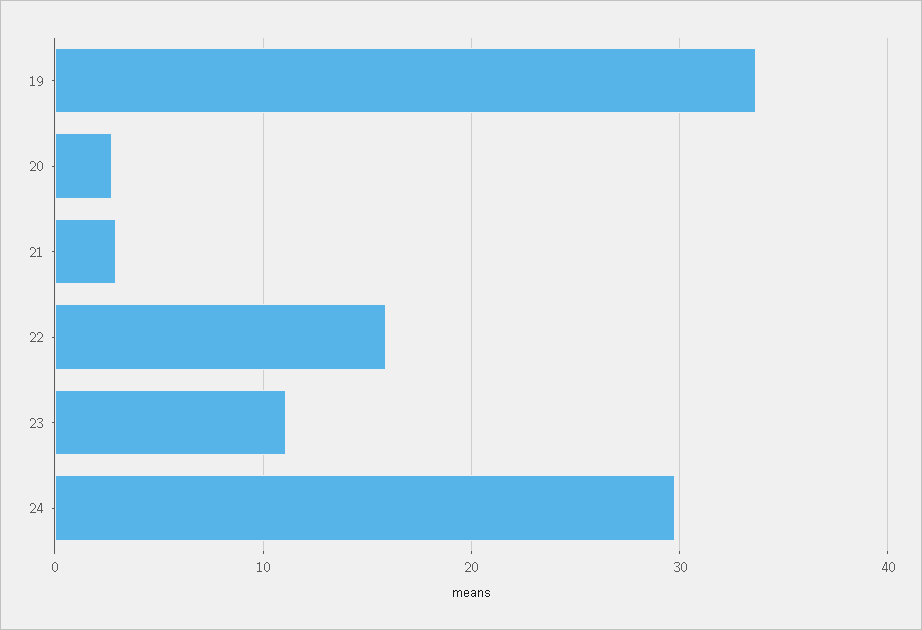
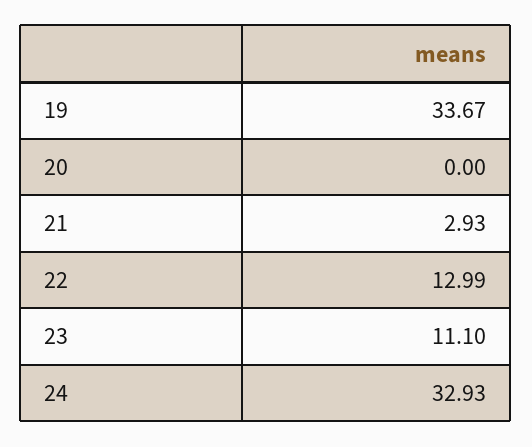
20: 3 -> 0
22: 16 -> 12.99
24: 30 -> 32.93

